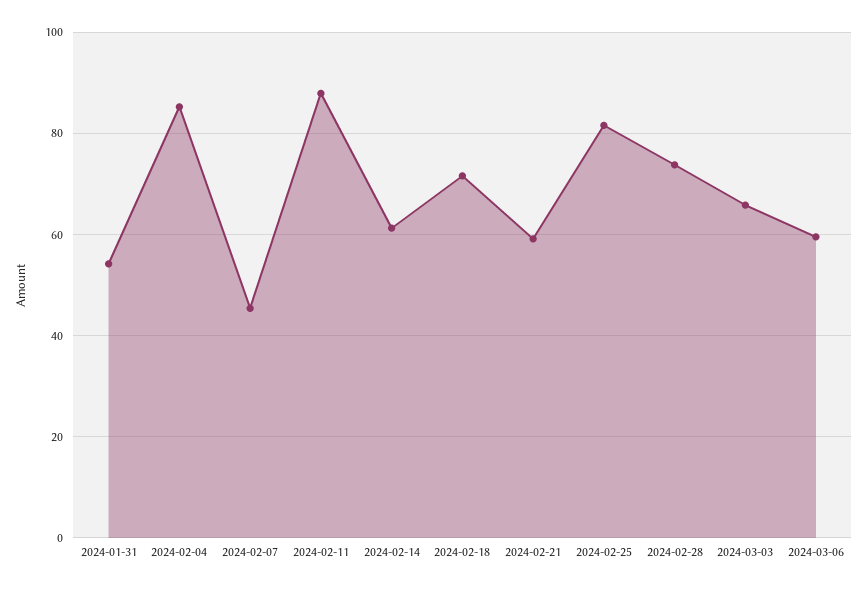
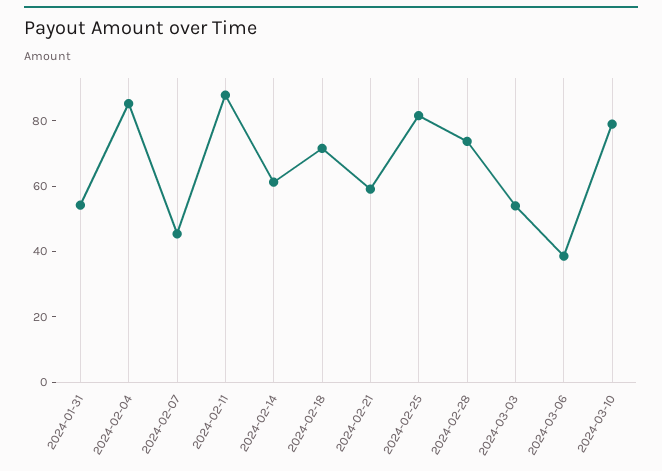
2024-03-03: 66 -> 55
2024-03-06: 60 -> 40
2024-03-10: none -> 80

